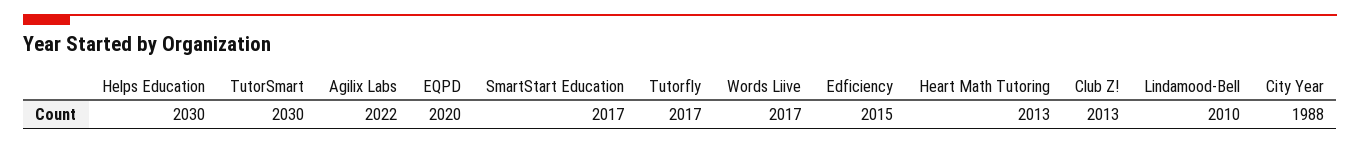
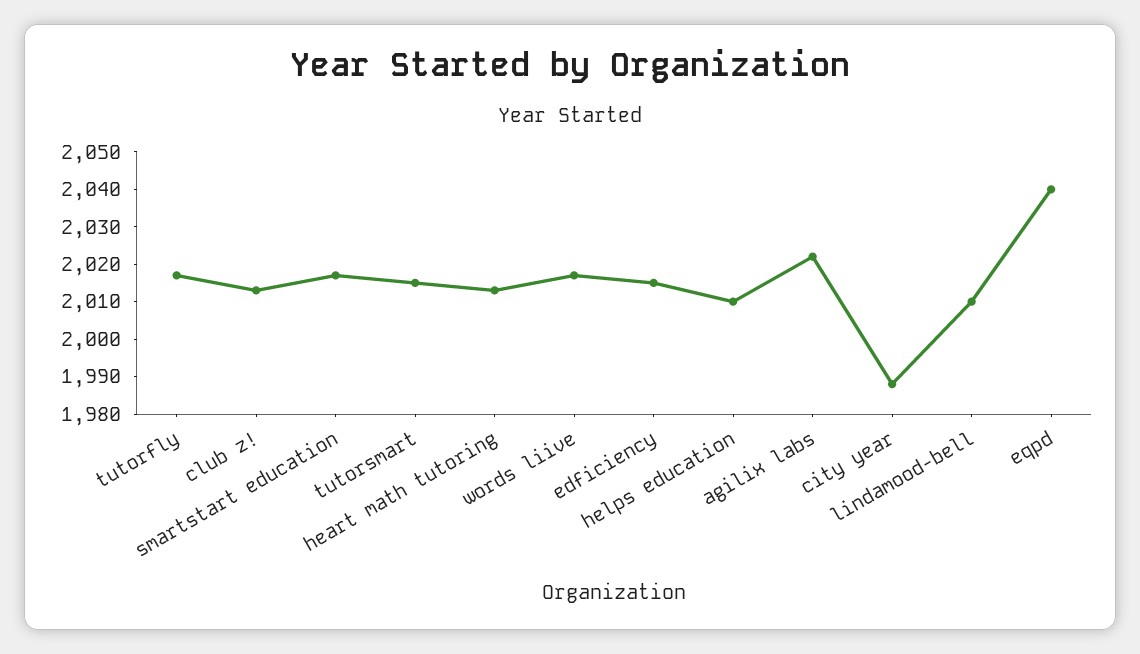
Helps Education: 2030 -> 2010
TutorSmart: 2030 -> 2015
EQPD: 2020 -> 2040

